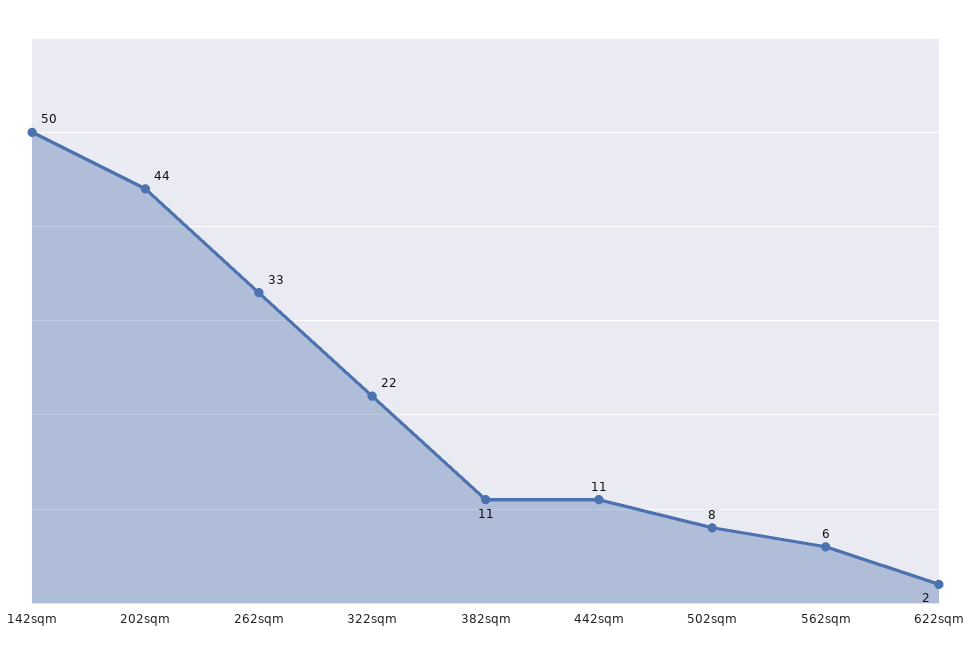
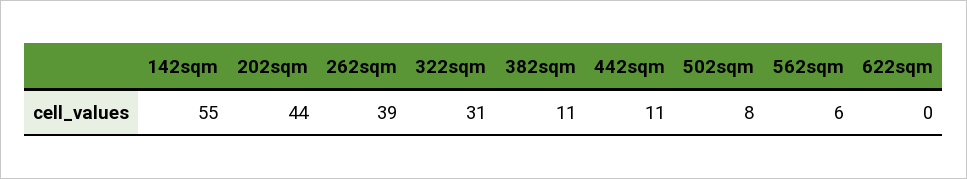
142sqm: 50 -> 55
262sqm: 33 -> 39
322sqm: 22 -> 31
622sqm: 2 -> 0

